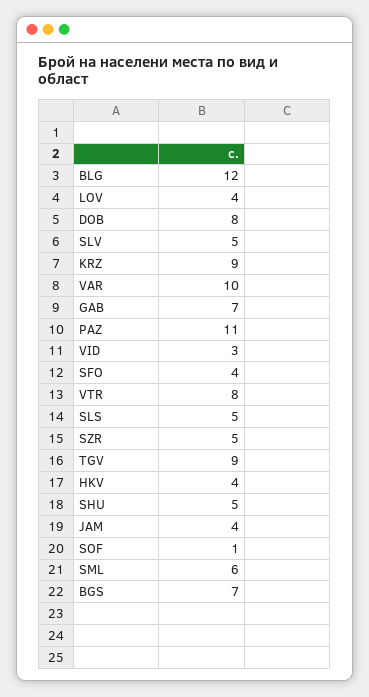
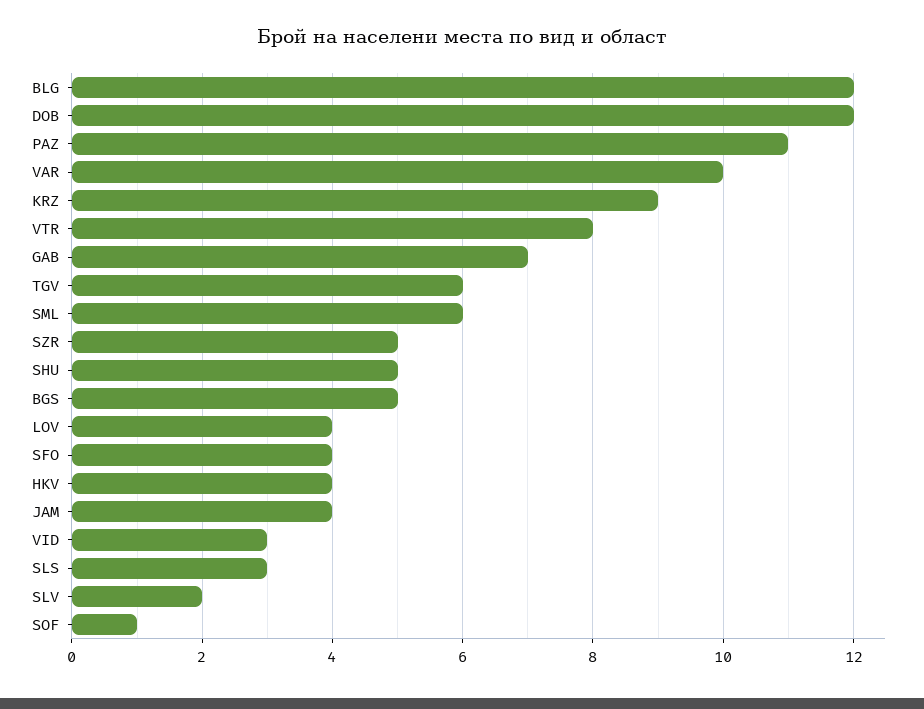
DOB: 8 -> 12
SLV: 5 -> 2
SLS: 5 -> 3
TGV: 9 -> 6
BGS: 7 -> 5

